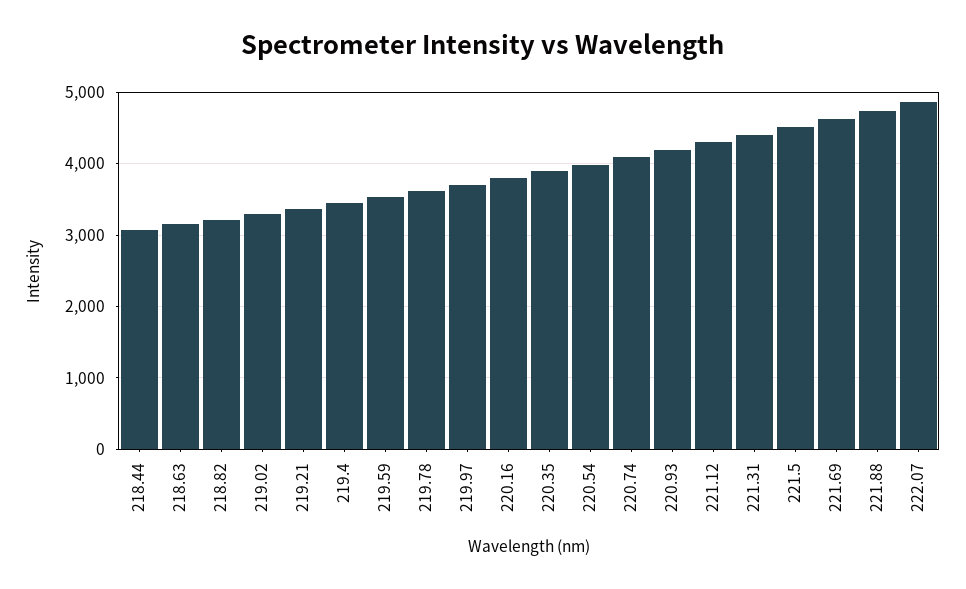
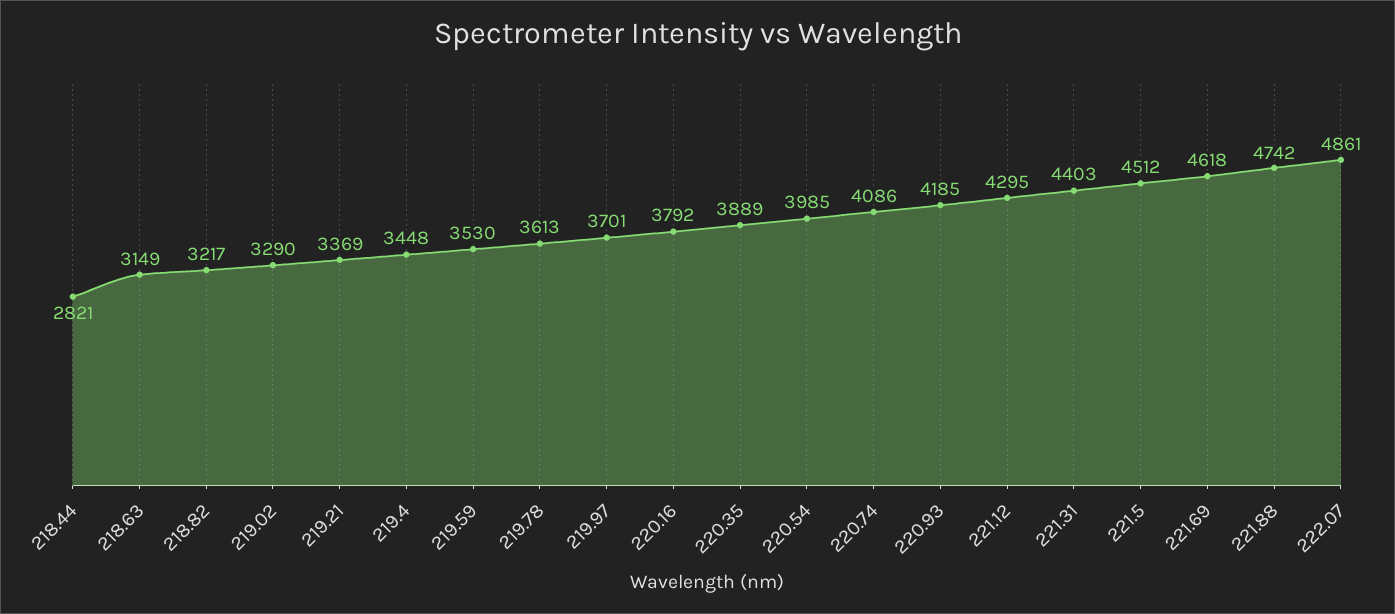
218.44: 3100 -> 2821

